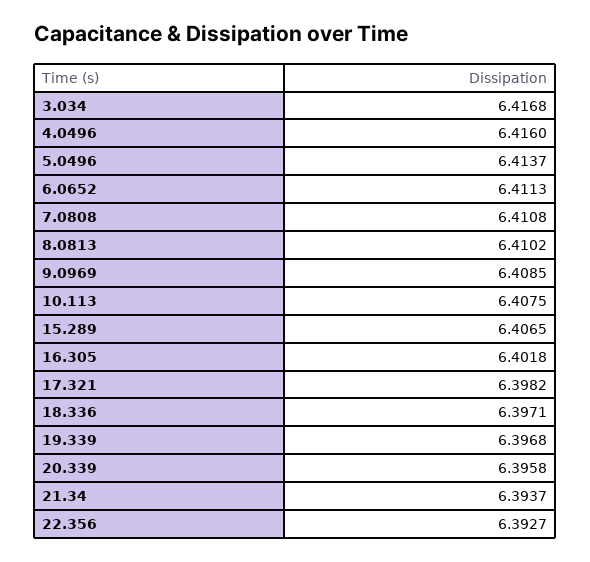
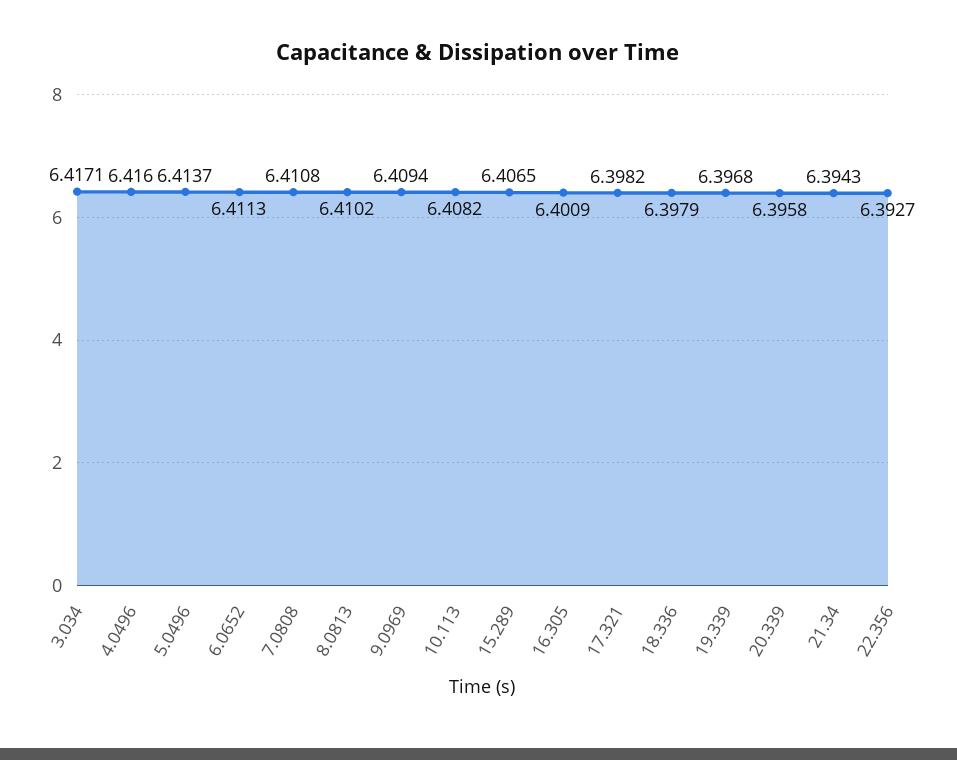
3.034: 6.4168 -> 6.4171
9.0969: 6.4085 -> 6.4094
10.113: 6.4075 -> 6.4082
16.305: 6.4018 -> 6.4009
18.336: 6.3971 -> 6.3979
21.34: 6.3937 -> 6.3943

